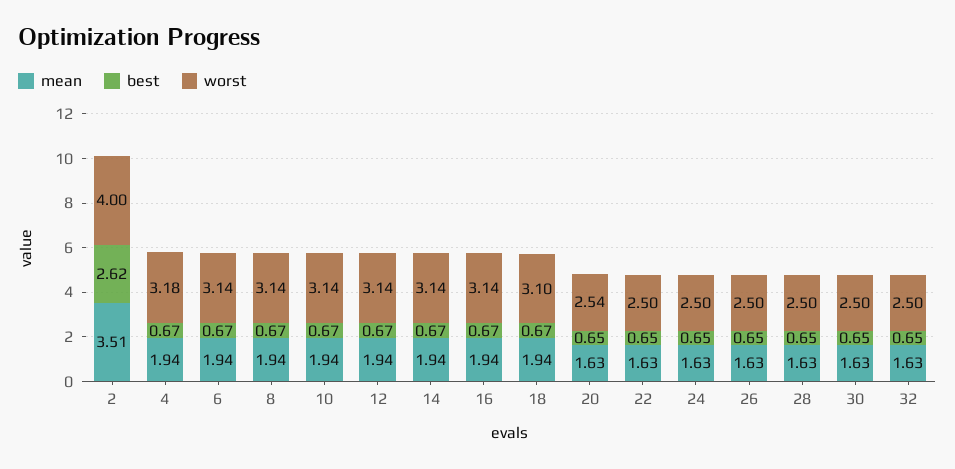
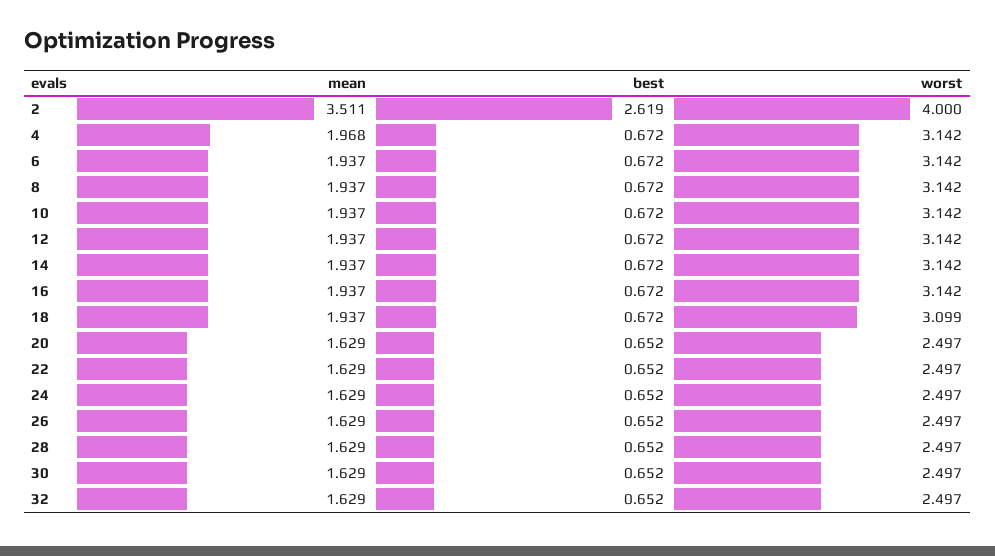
mean, 4: 1.94 -> 1.968
worst, 4: 3.18 -> 3.142
worst, 20: 2.54 -> 2.497

